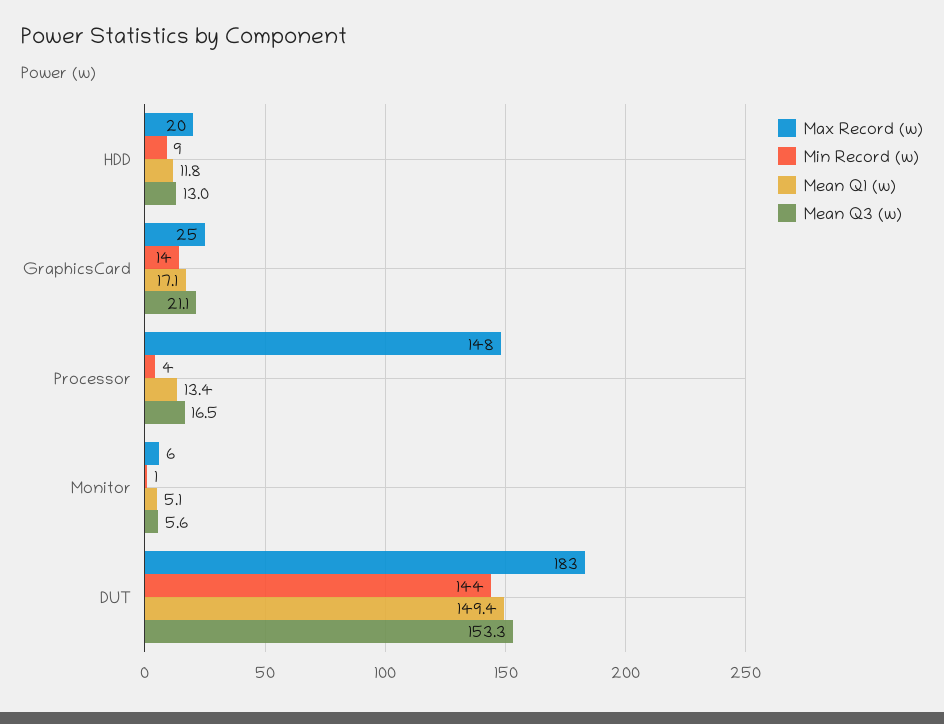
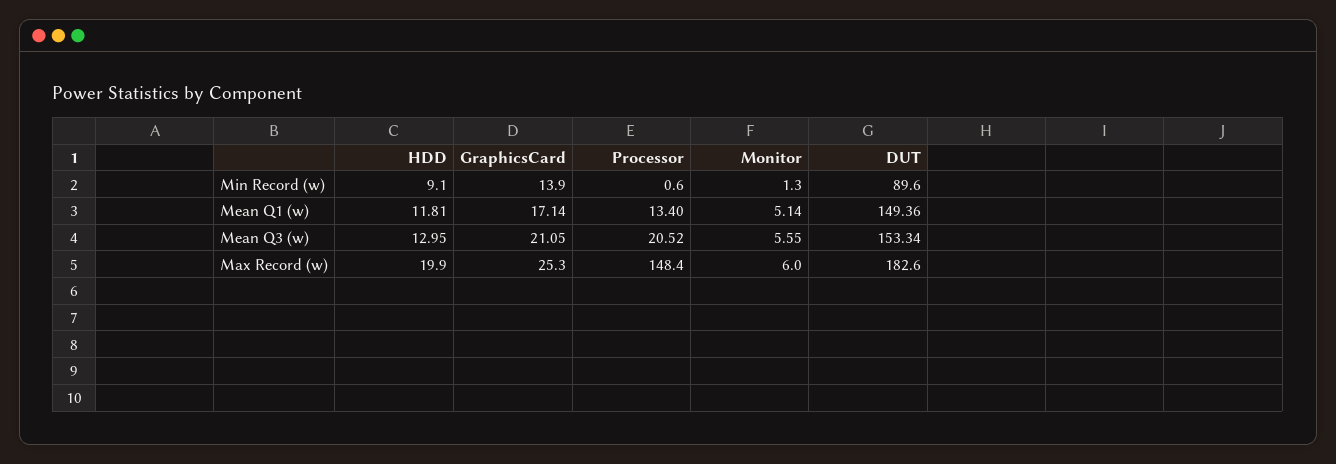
Min Record (w), Processor: 4 -> 0.6
Mean Q3 (w), Processor: 16.5 -> 20.52
Min Record (w), DUT: 144 -> 89.6

